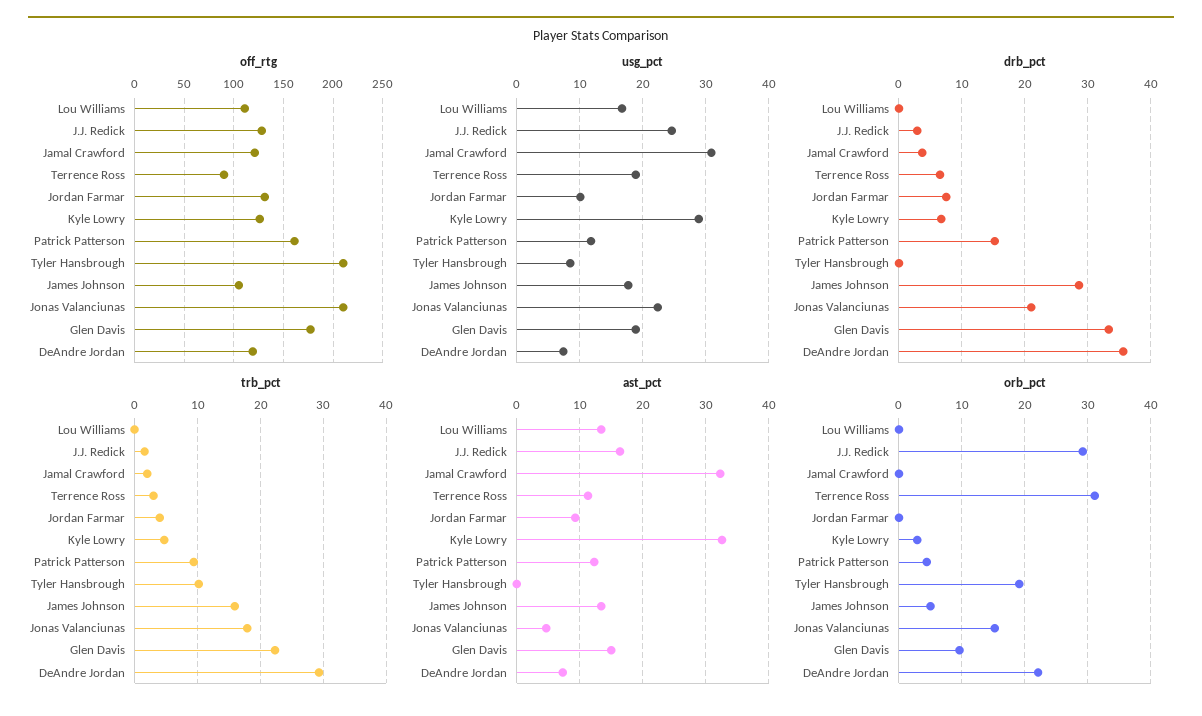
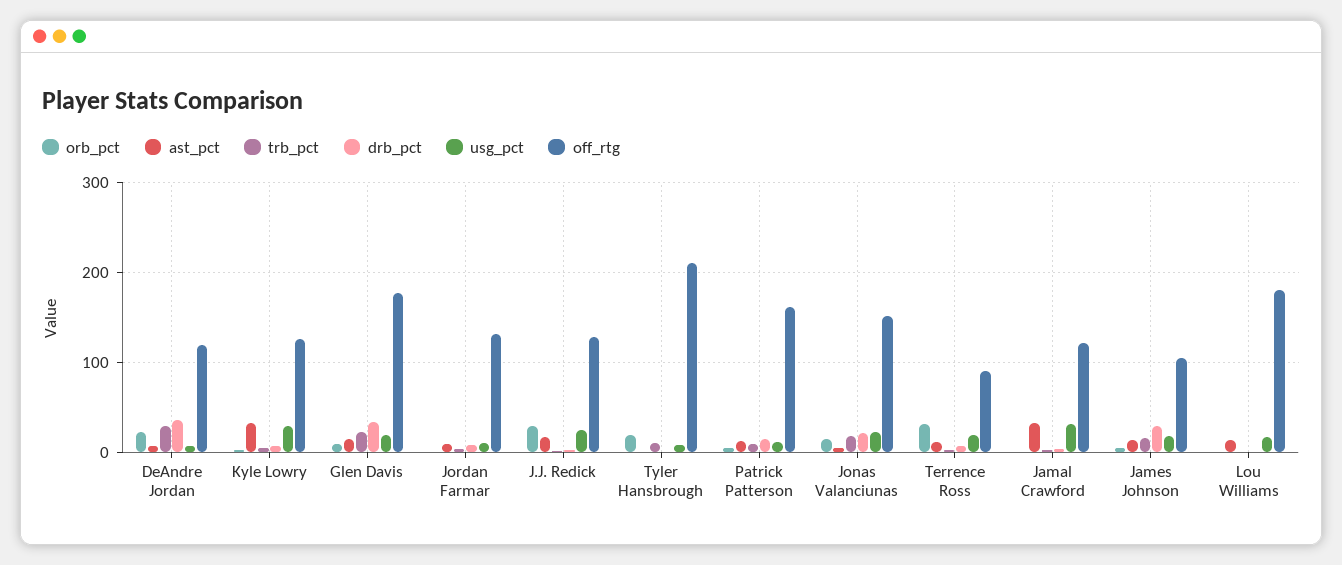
off_rtg, Lou Williams: 110 -> 180
off_rtg, Jonas Valanciunas: 210 -> 150

